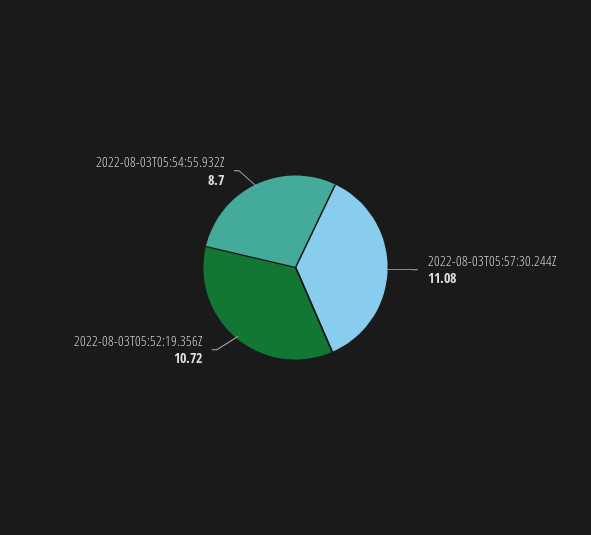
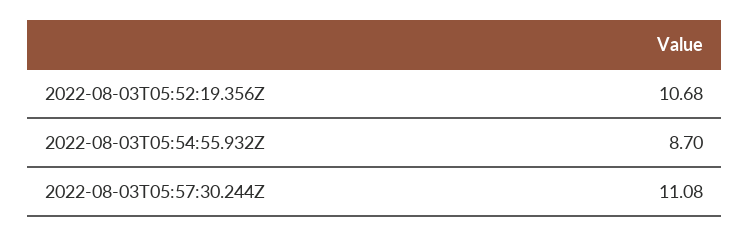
2022-08-03T05:52:19.356Z: 10.72 -> 10.68

